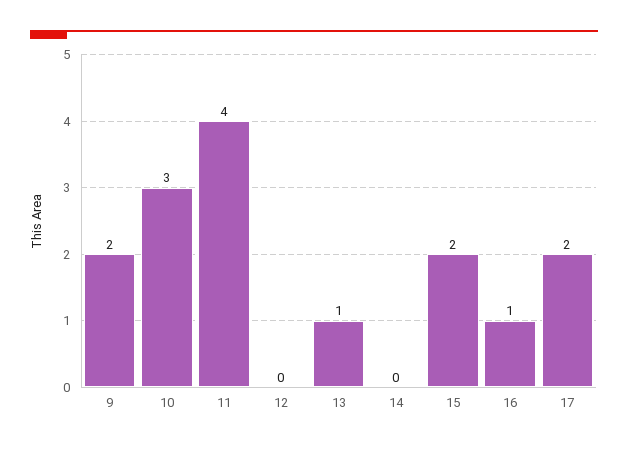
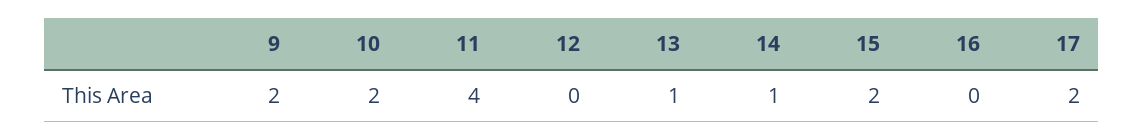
10: 3 -> 2
14: 0 -> 1
16: 1 -> 0

